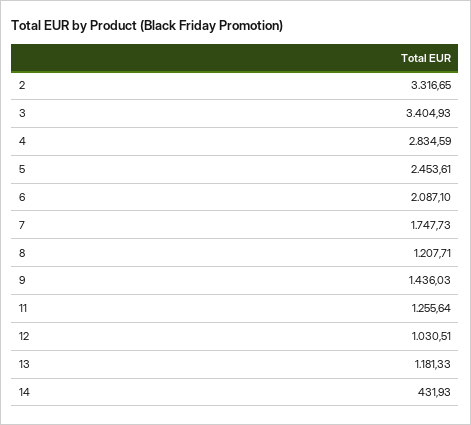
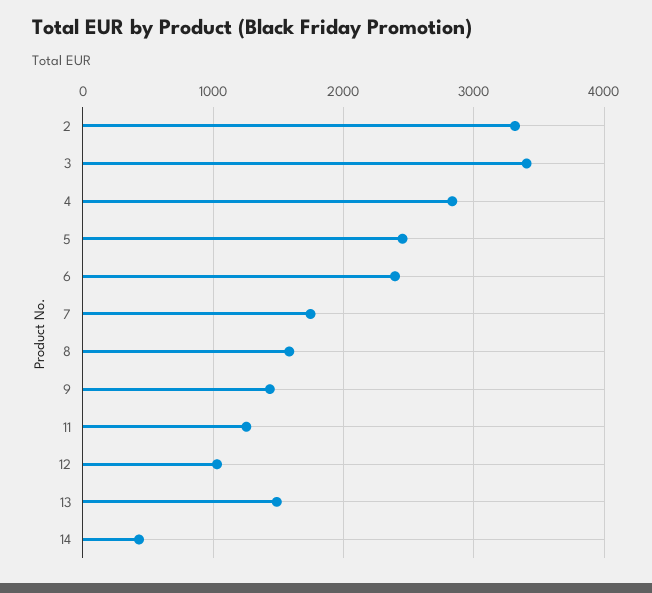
6: 2087.1 -> 2400
8: 1207.71 -> 1600
13: 1181.33 -> 1500

